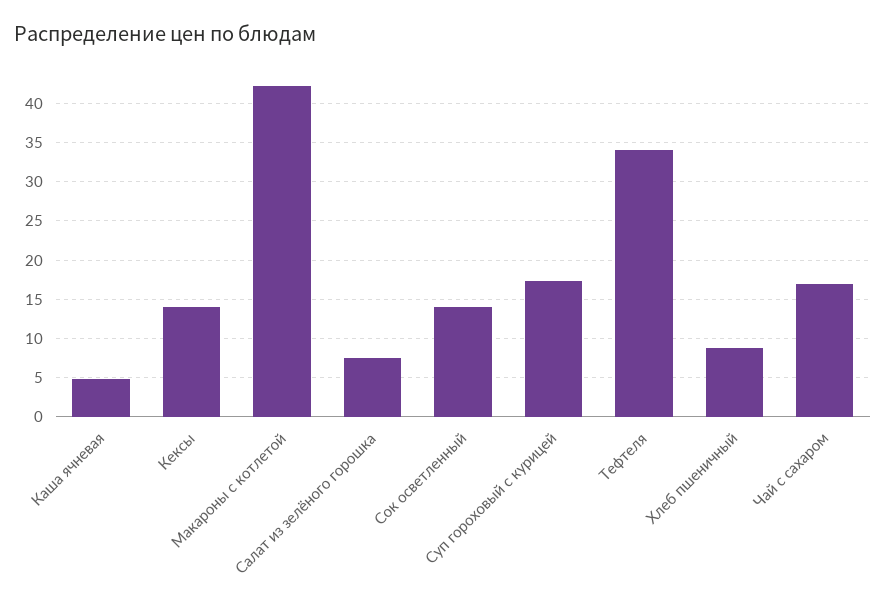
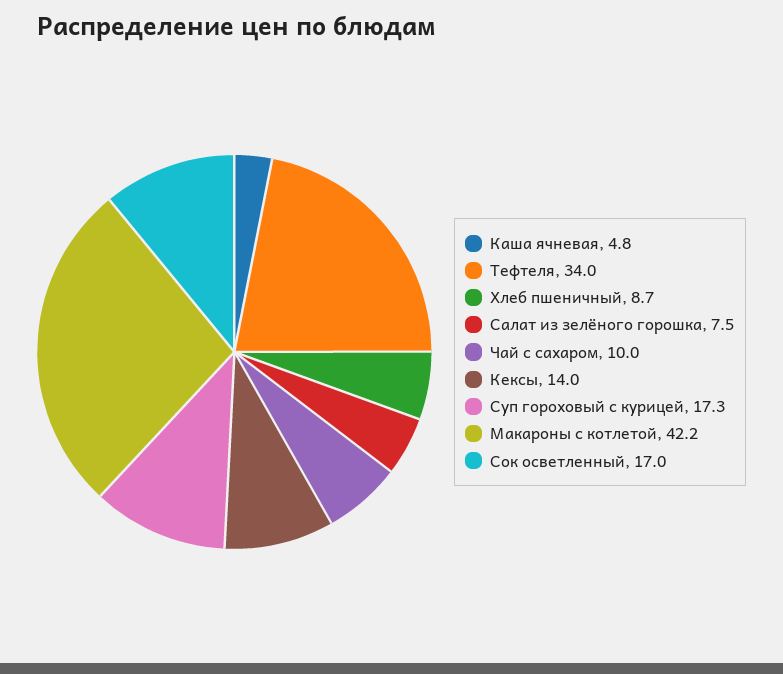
Сок осветленный: 14 -> 17
Чай с сахаром: 17 -> 10

